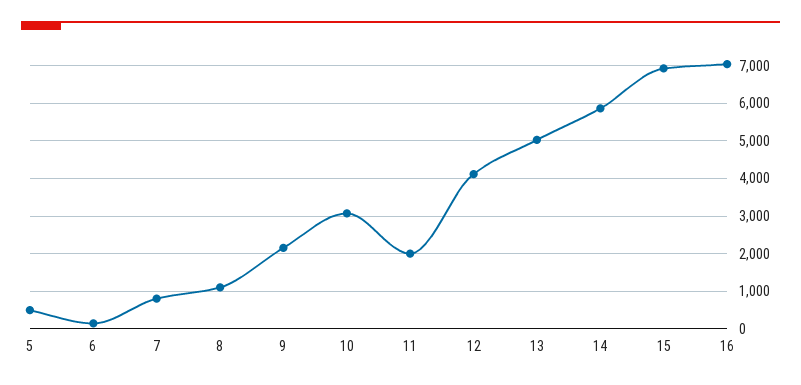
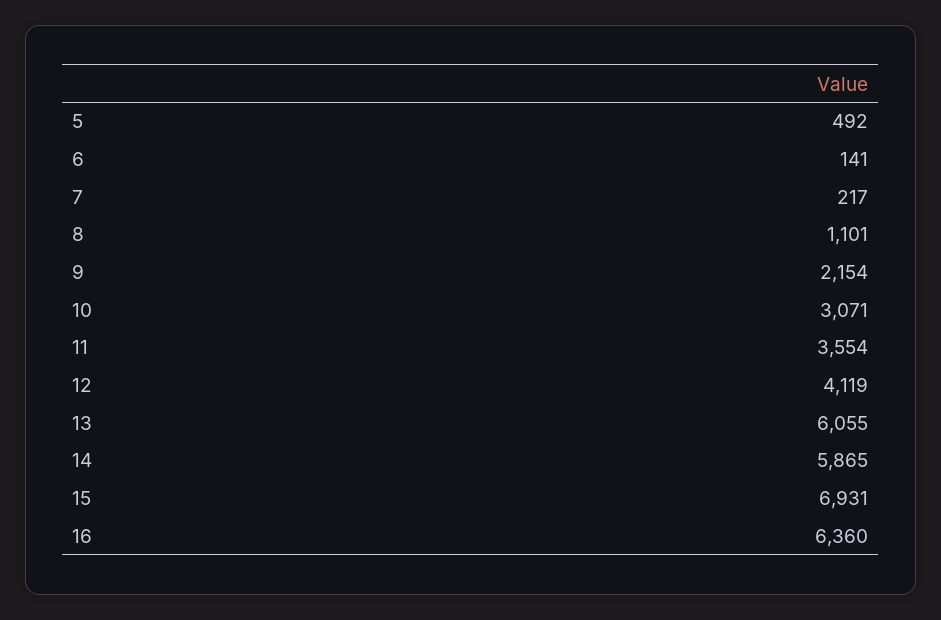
7: 800 -> 217
11: 2000 -> 3554
13: 5000 -> 6055
16: 7000 -> 6360

